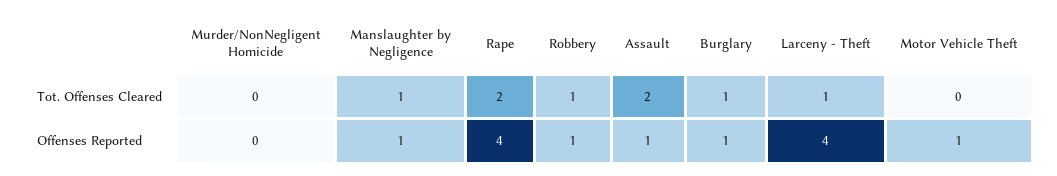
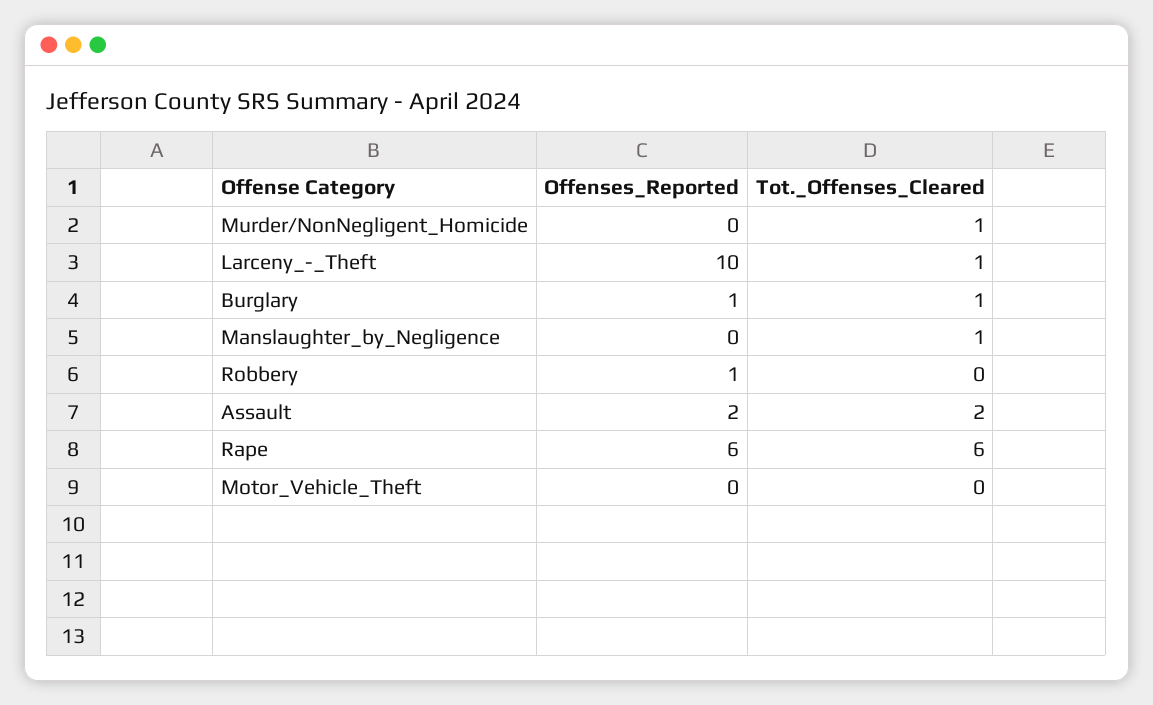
Murder/NonNegligent Homicide, Tot. Offenses Cleared: 0 -> 1
Rape, Tot. Offenses Cleared: 2 -> 6
Robbery, Tot. Offenses Cleared: 1 -> 0
Manslaughter by Negligence, Offenses Reported: 1 -> 0
Rape, Offenses Reported: 4 -> 6
Assault, Offenses Reported: 1 -> 2
Larceny - Theft, Offenses Reported: 4 -> 10
Motor Vehicle Theft, Offenses Reported: 1 -> 0

